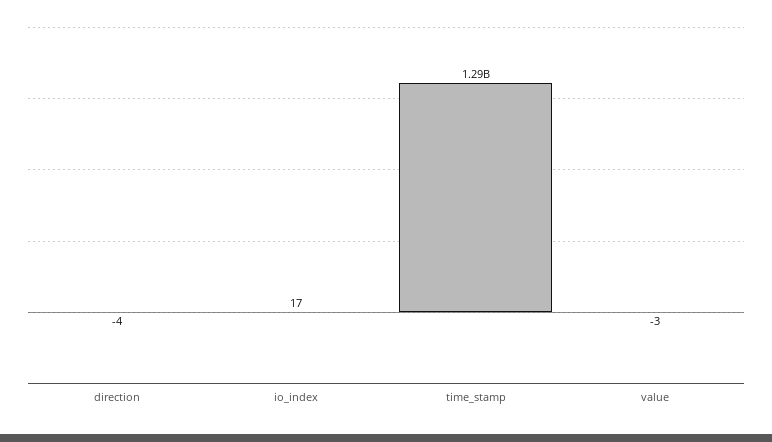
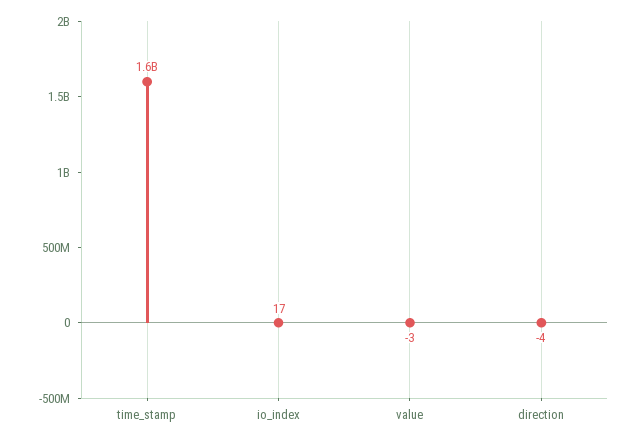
time_stamp: 1290000000 -> 1600000000

